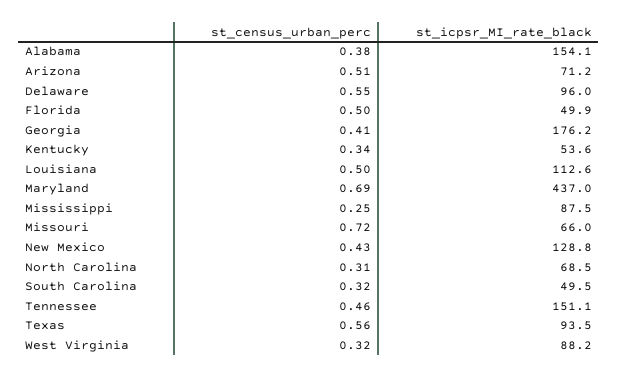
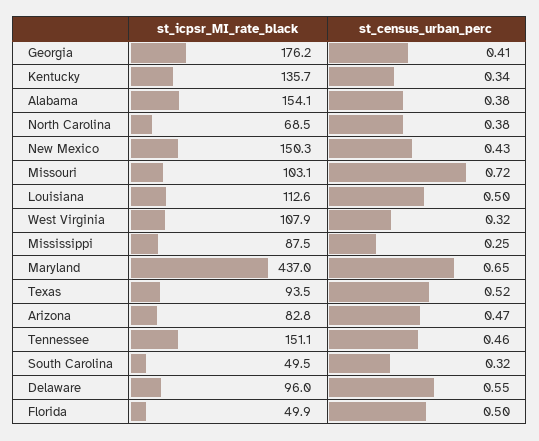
st_census_urban_perc, Arizona: 0.51 -> 0.47
st_icpsr_MI_rate_black, Arizona: 71.2 -> 82.8
st_icpsr_MI_rate_black, Kentucky: 53.6 -> 135.7
st_census_urban_perc, Maryland: 0.69 -> 0.65
st_icpsr_MI_rate_black, Missouri: 66 -> 103.1
st_icpsr_MI_rate_black, New Mexico: 128.8 -> 150.3
st_census_urban_perc, North Carolina: 0.31 -> 0.38
st_census_urban_perc, Texas: 0.56 -> 0.52
st_icpsr_MI_rate_black, West Virginia: 88.2 -> 107.9

